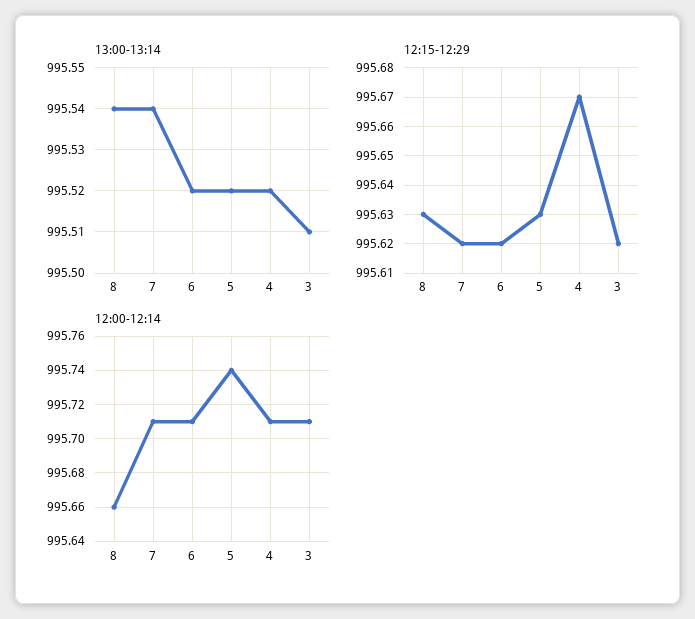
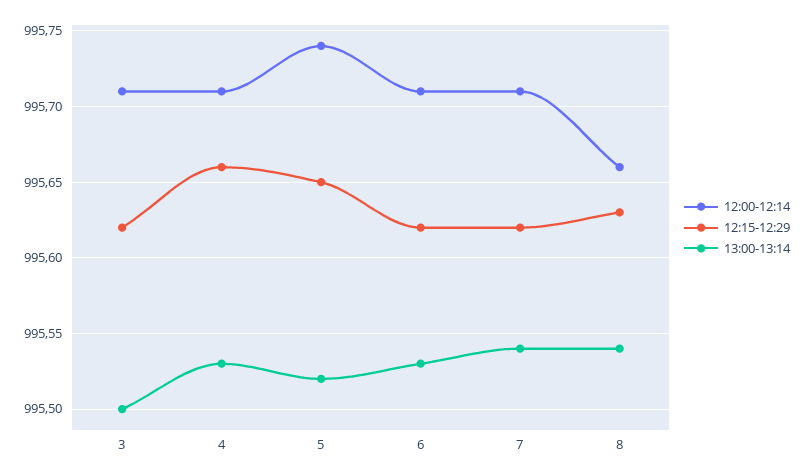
13:00-13:14, 6: 995.52 -> 995.53
13:00-13:14, 4: 995.52 -> 995.53
13:00-13:14, 3: 995.51 -> 995.5
12:15-12:29, 5: 995.63 -> 995.65
12:15-12:29, 4: 995.67 -> 995.66

